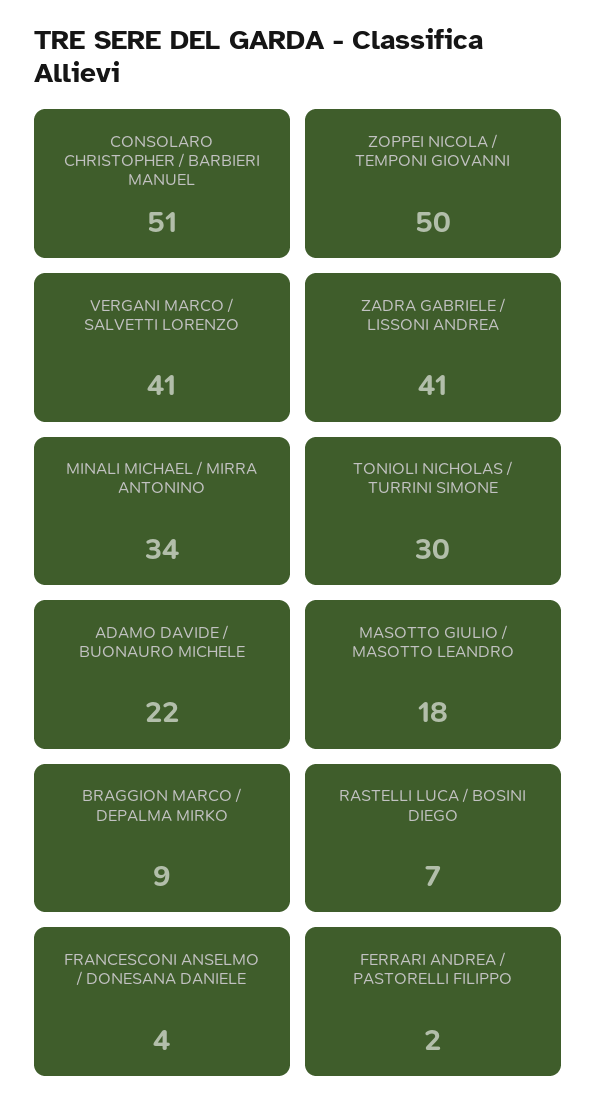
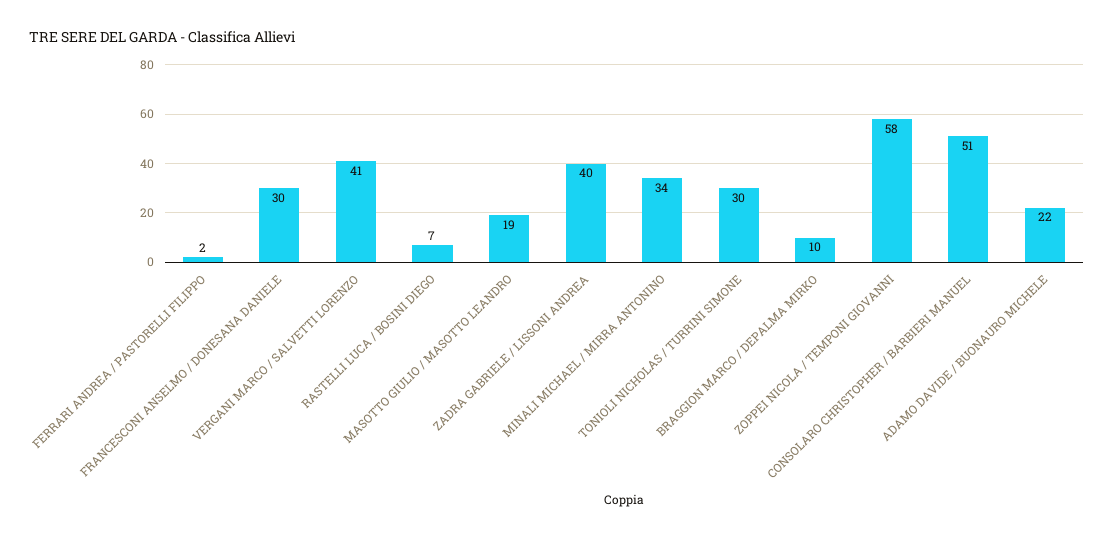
ZOPPEI NICOLA / TEMPONI GIOVANNI: 50 -> 58
ZADRA GABRIELE / LISSONI ANDREA: 41 -> 40
MASOTTO GIULIO / MASOTTO LEANDRO: 18 -> 19
BRAGGION MARCO / DEPALMA MIRKO: 9 -> 10
FRANCESCONI ANSELMO / DONESANA DANIELE: 4 -> 30

